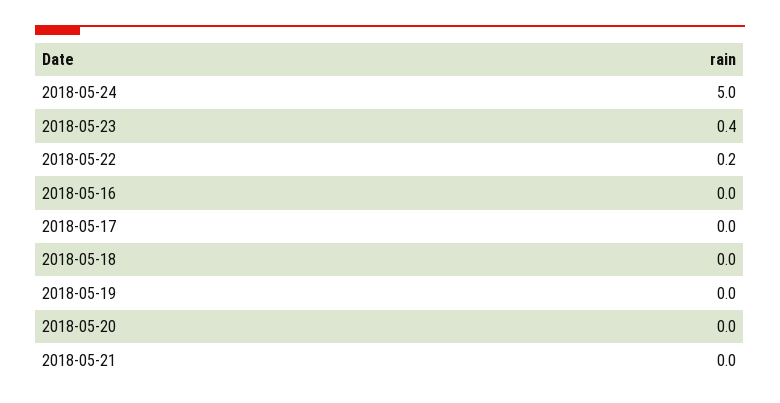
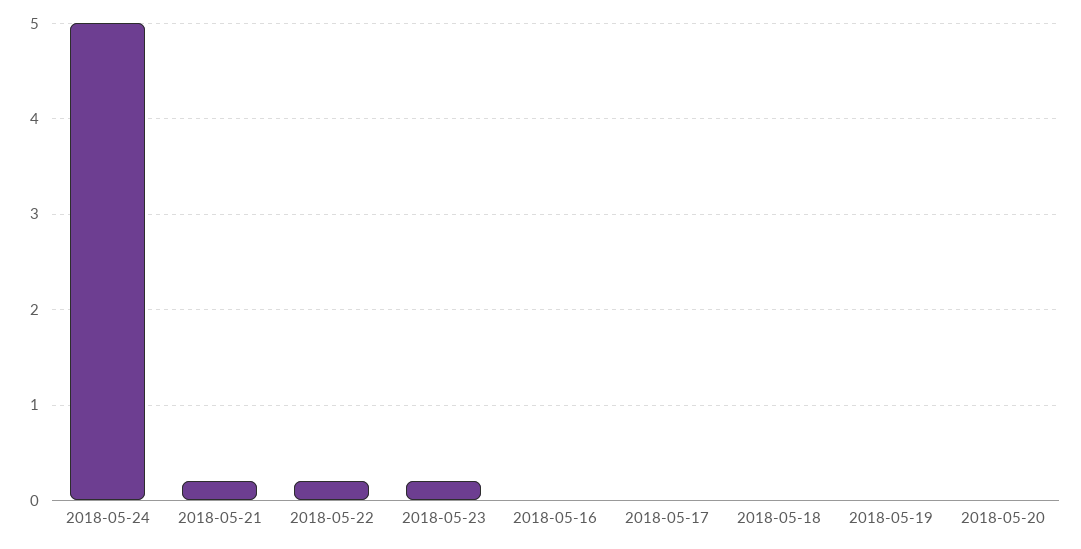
2018-05-23: 0.4 -> 0.2
2018-05-21: 0 -> 0.2

